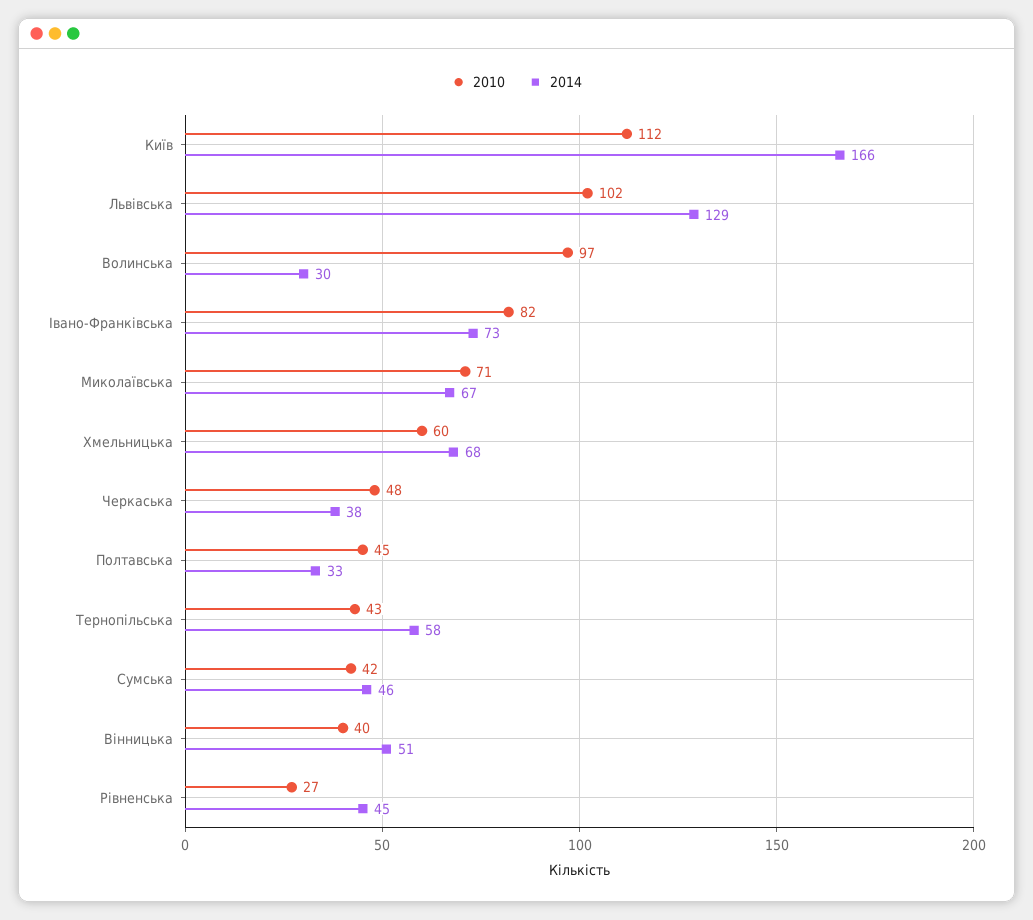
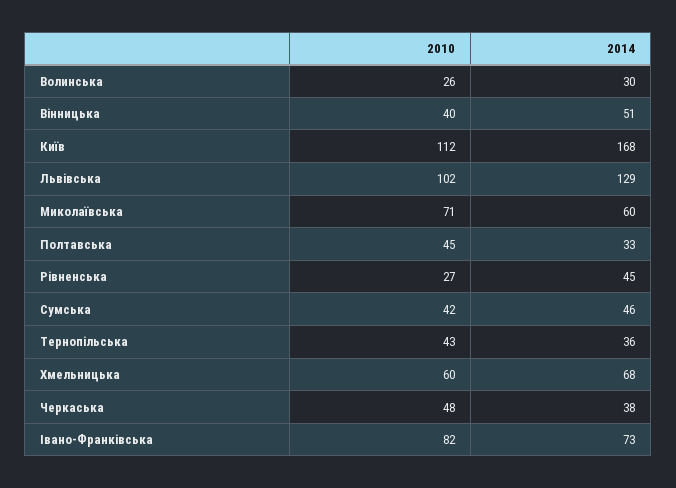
2014, Київ: 166 -> 168
2010, Волинська: 97 -> 26
2014, Миколаївська: 67 -> 60
2014, Тернопільська: 58 -> 36

